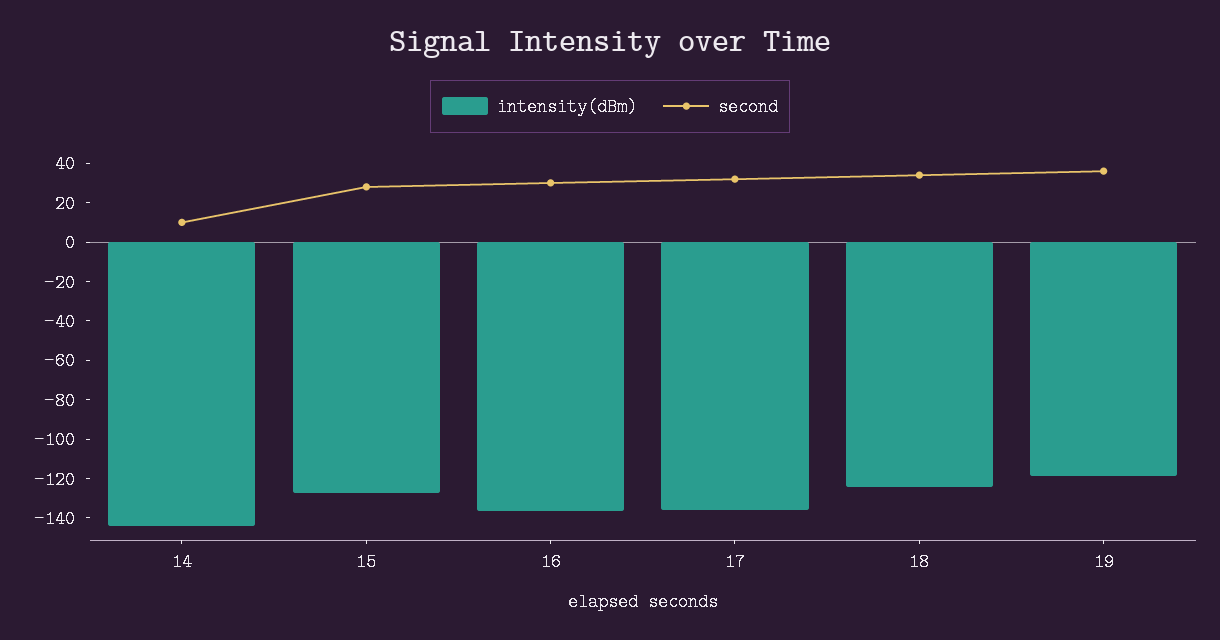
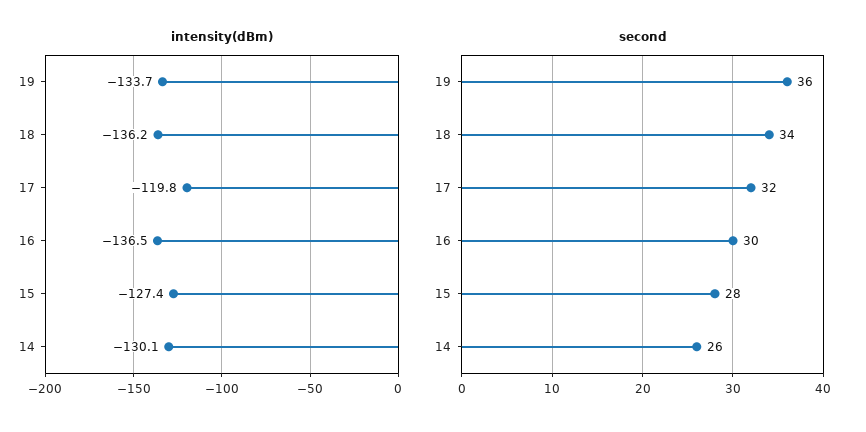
intensity(dBm), 14: -145 -> -130.1
second, 14: 10 -> 26
intensity(dBm), 17: -135 -> -119.8
intensity(dBm), 18: -125 -> -136.2
intensity(dBm), 19: -120 -> -133.7

